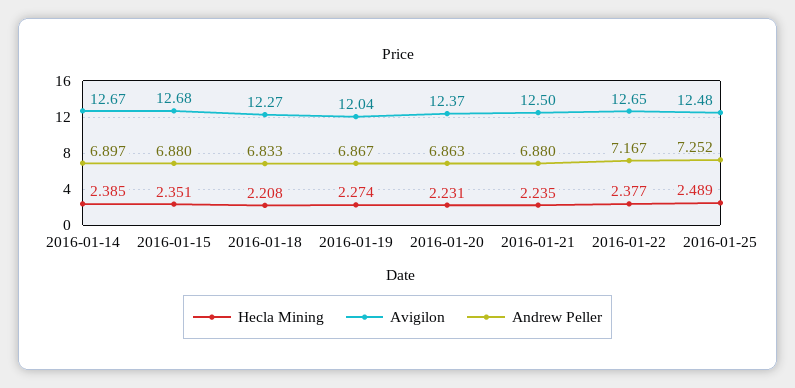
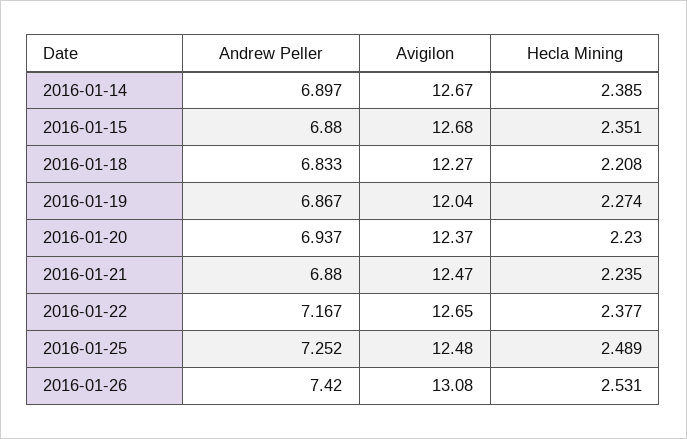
Hecla Mining, 2016-01-20: 2.231 -> 2.23
Andrew Peller, 2016-01-20: 6.863 -> 6.937
Avigilon, 2016-01-21: 12.5 -> 12.47
Andrew Peller, 2016-01-26: none -> 7.42
Avigilon, 2016-01-26: none -> 13.08
Hecla Mining, 2016-01-26: none -> 2.531

